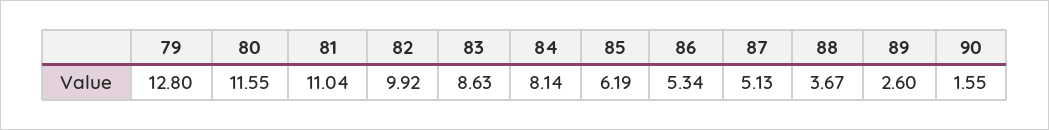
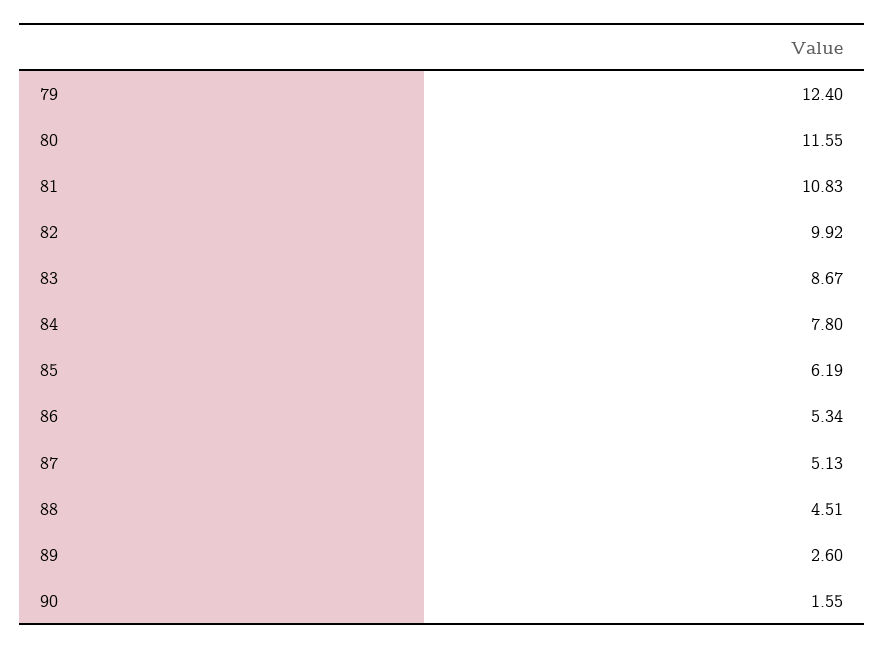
79: 12.8 -> 12.4
81: 11.04 -> 10.83
83: 8.63 -> 8.67
84: 8.14 -> 7.8
88: 3.67 -> 4.51

